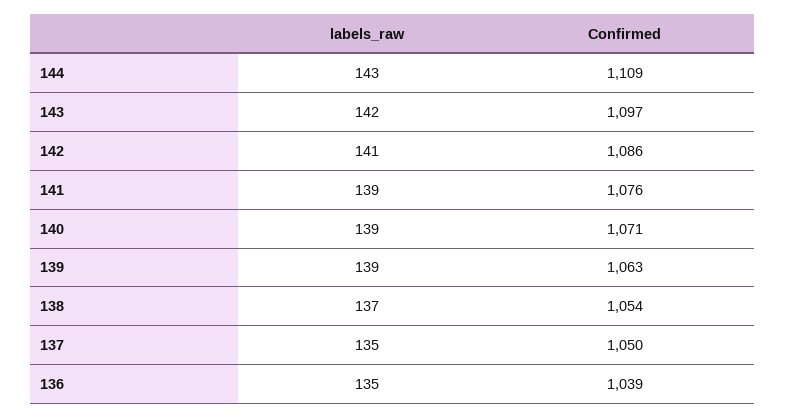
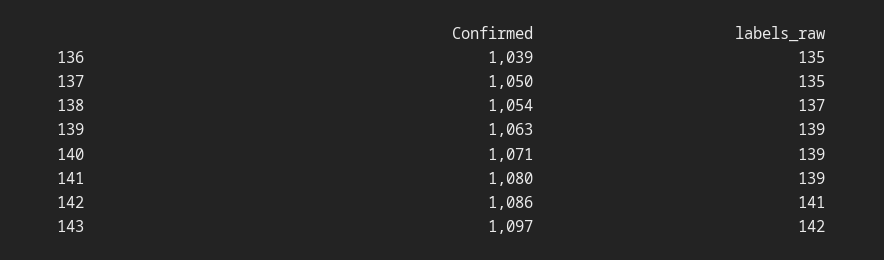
labels_raw, 144: 143 -> none
Confirmed, 144: 1109 -> none
Confirmed, 141: 1076 -> 1080

